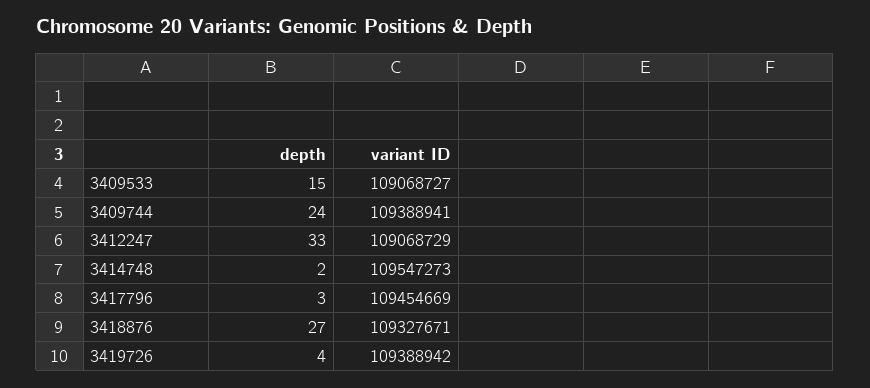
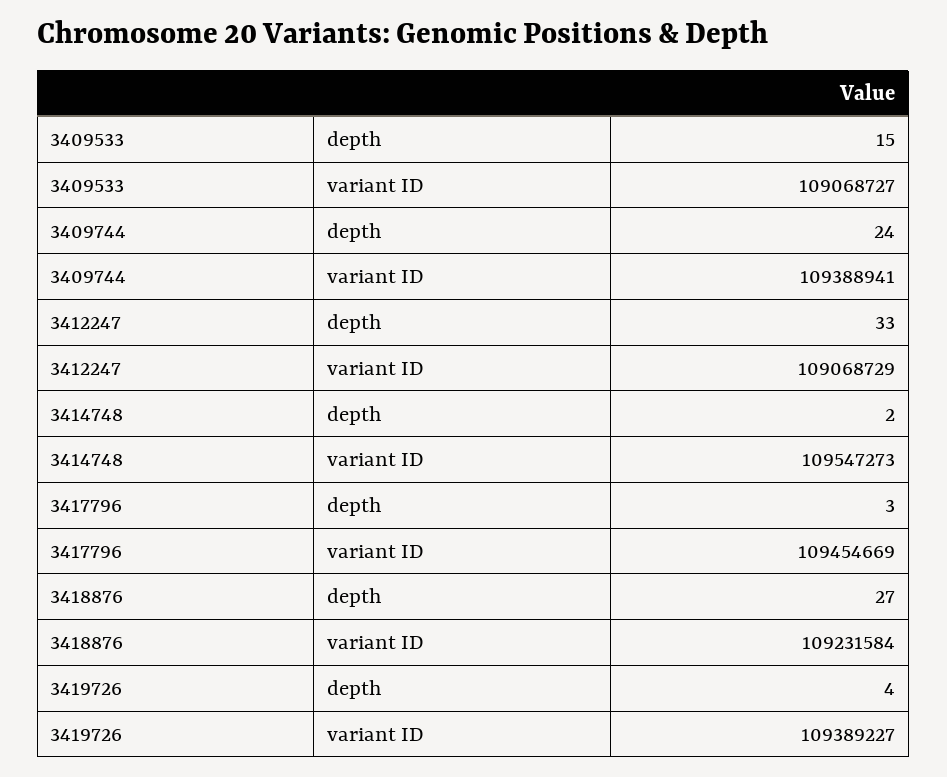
variant ID, 3418876: 109327671 -> 109231584
variant ID, 3419726: 109388942 -> 109389227

